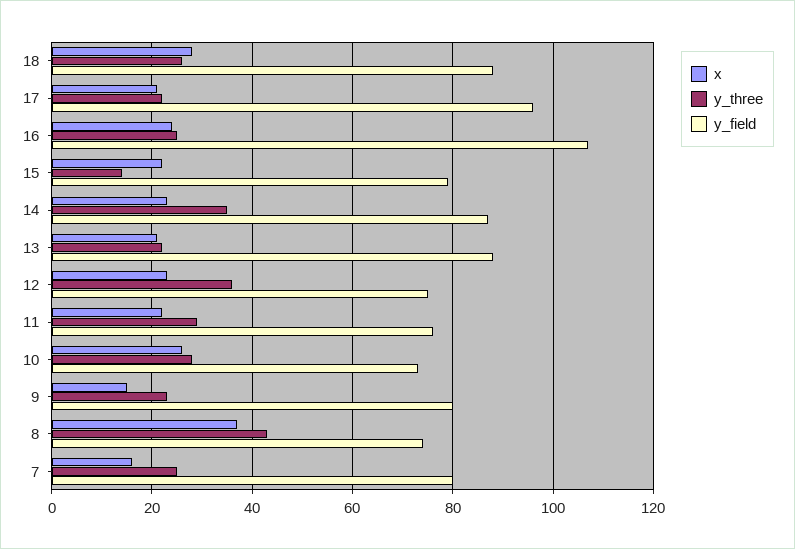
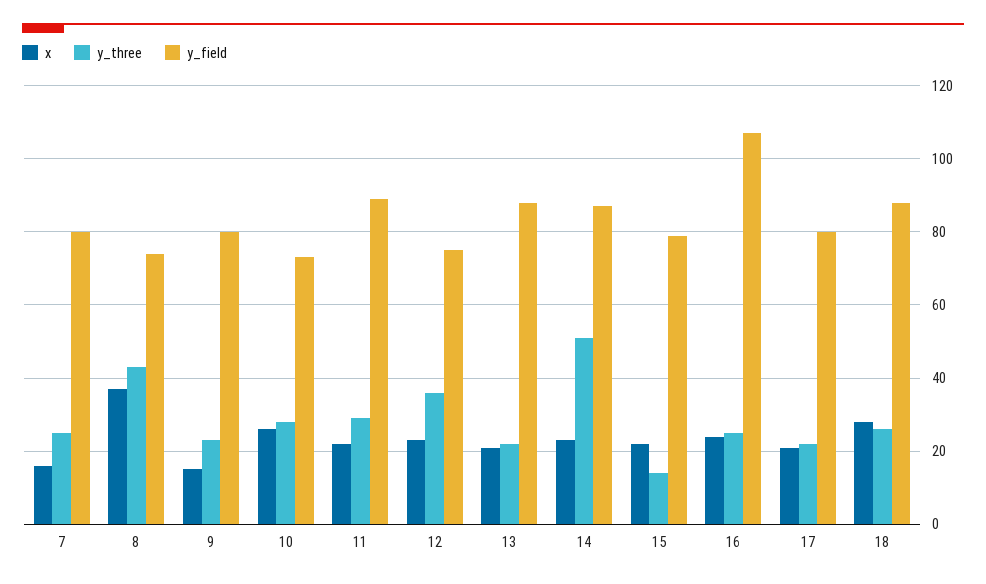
y_field, 17: 95 -> 80
y_three, 14: 35 -> 50
y_field, 11: 75 -> 90

